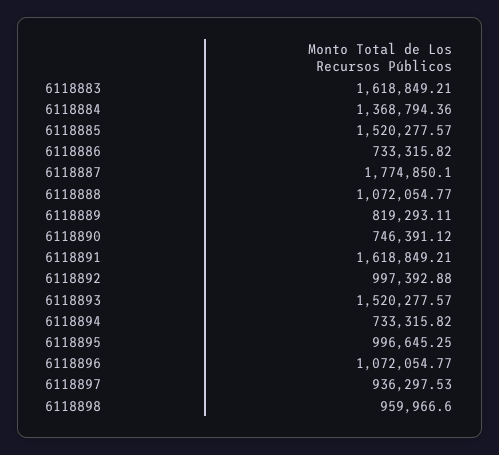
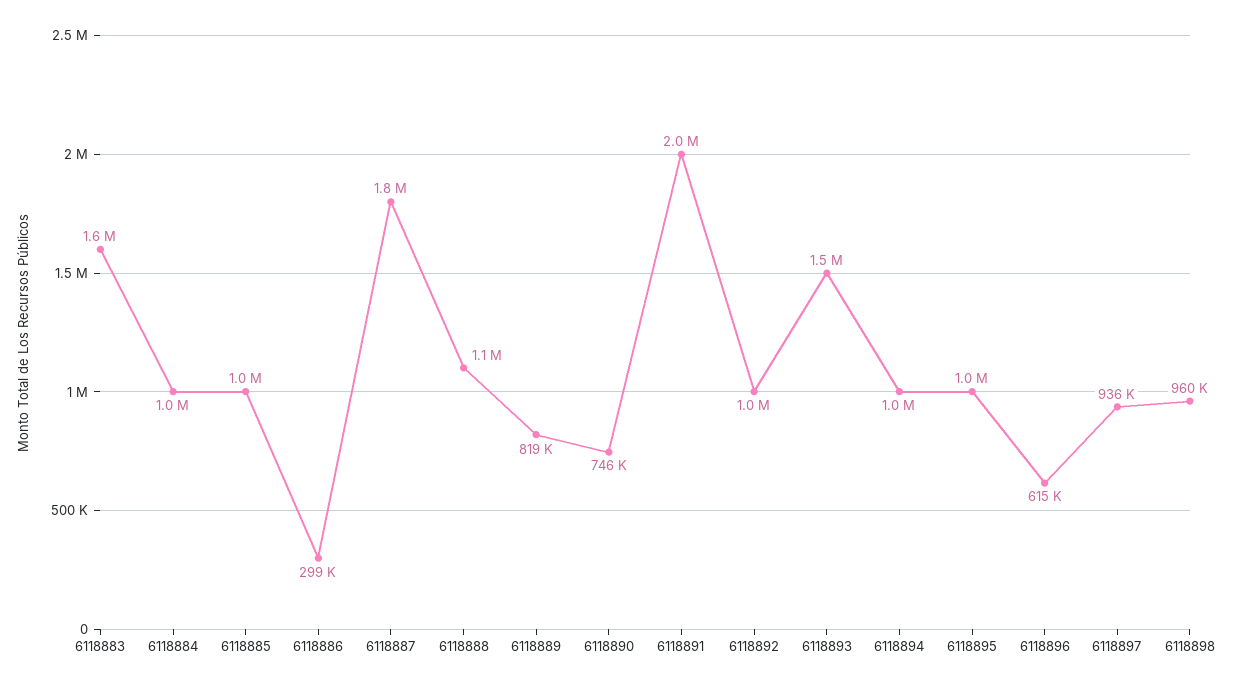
6118884: 1368794.36 -> 1000000
6118885: 1520277.57 -> 1000000
6118886: 733315.82 -> 299000
6118891: 1618849.21 -> 2000000
6118894: 733315.82 -> 1000000
6118896: 1072054.77 -> 615000

